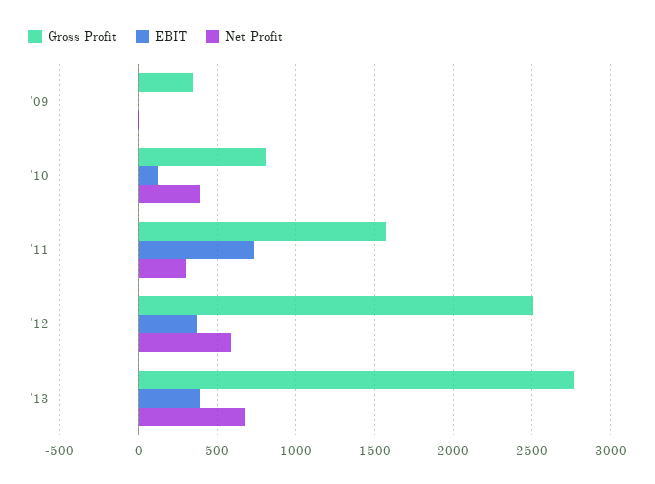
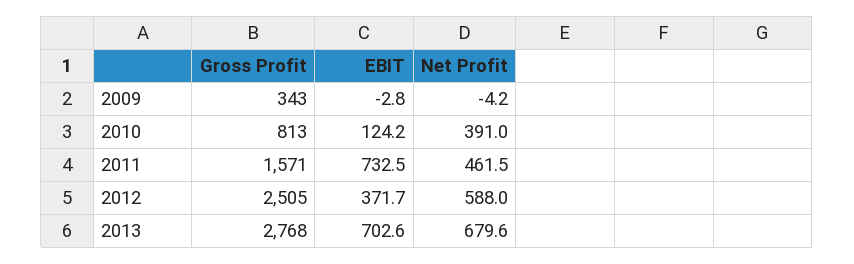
Net Profit, '11: 300 -> 461.5
EBIT, '13: 400 -> 702.6

